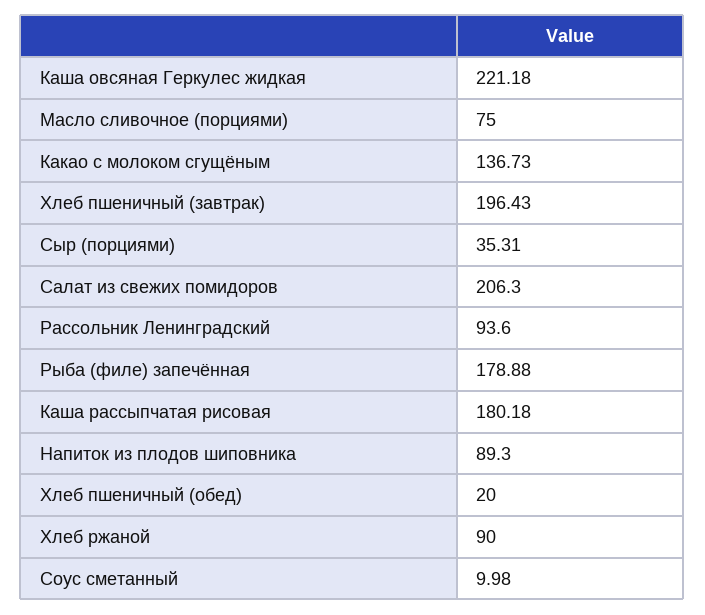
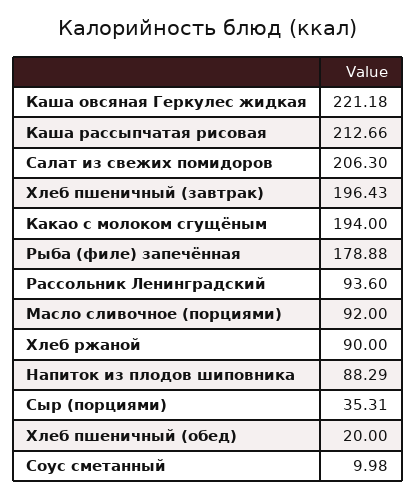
Масло сливочное (порциями): 75 -> 92
Какао с молоком сгущёным: 136.73 -> 194
Каша рассыпчатая рисовая: 180.18 -> 212.66
Напиток из плодов шиповника: 89.3 -> 88.29

